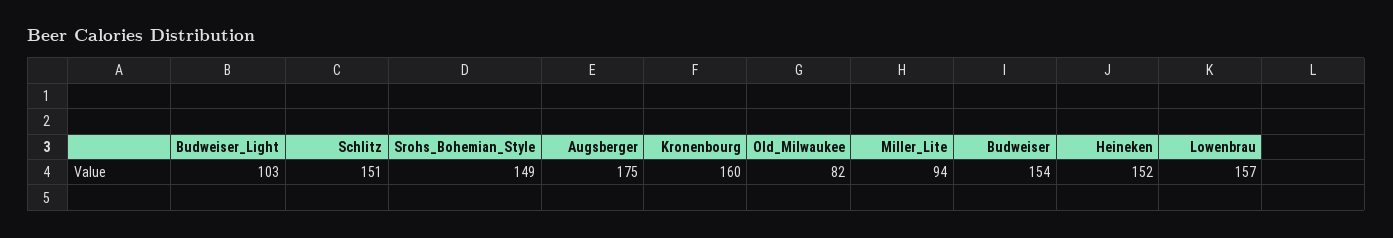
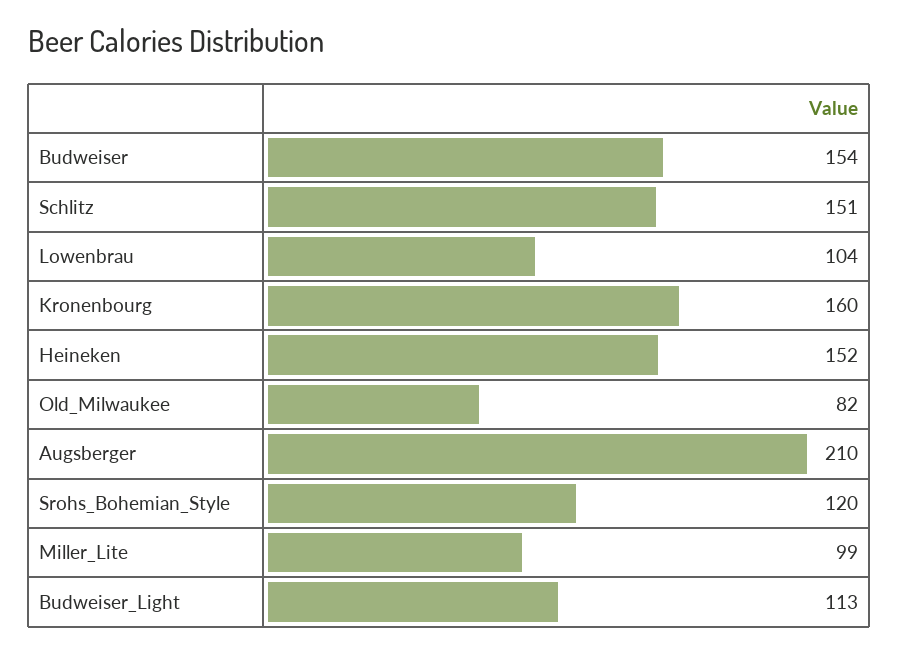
Budweiser_Light: 103 -> 113
Srohs_Bohemian_Style: 149 -> 120
Augsberger: 175 -> 210
Miller_Lite: 94 -> 99
Lowenbrau: 157 -> 104

